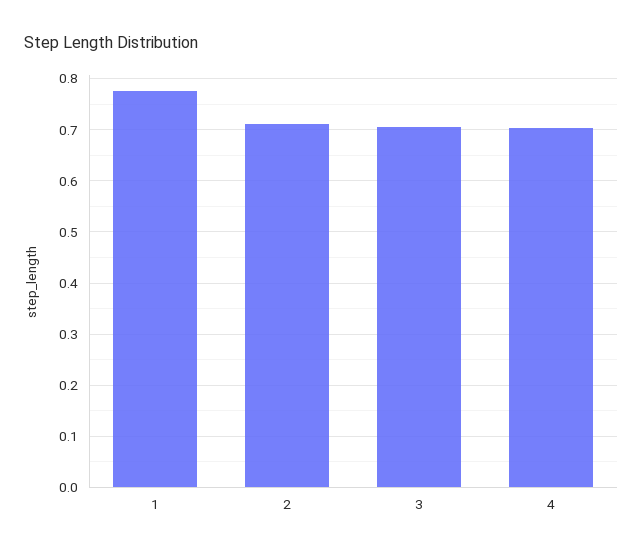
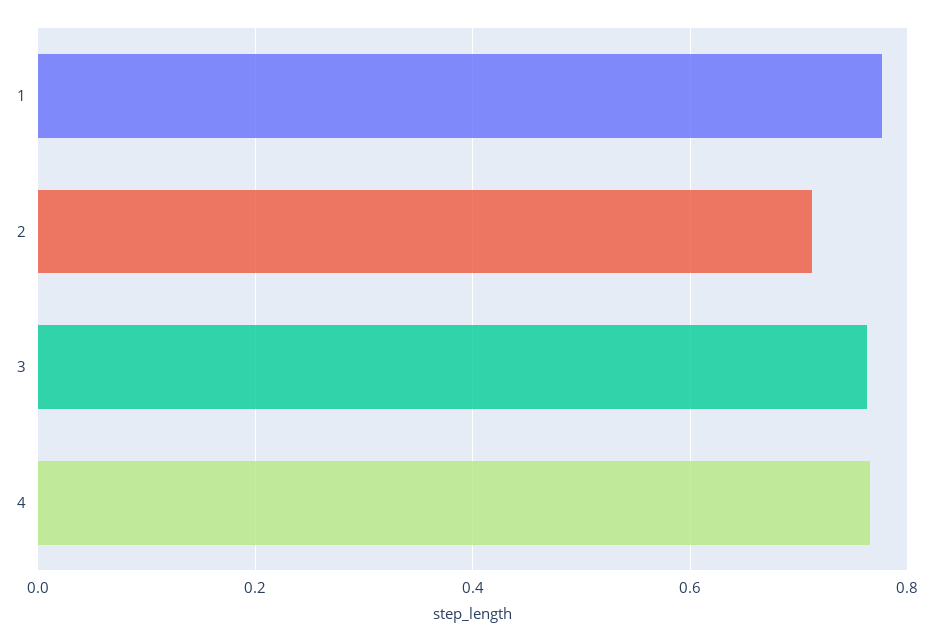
3: 0.7 -> 0.76
4: 0.7 -> 0.76

